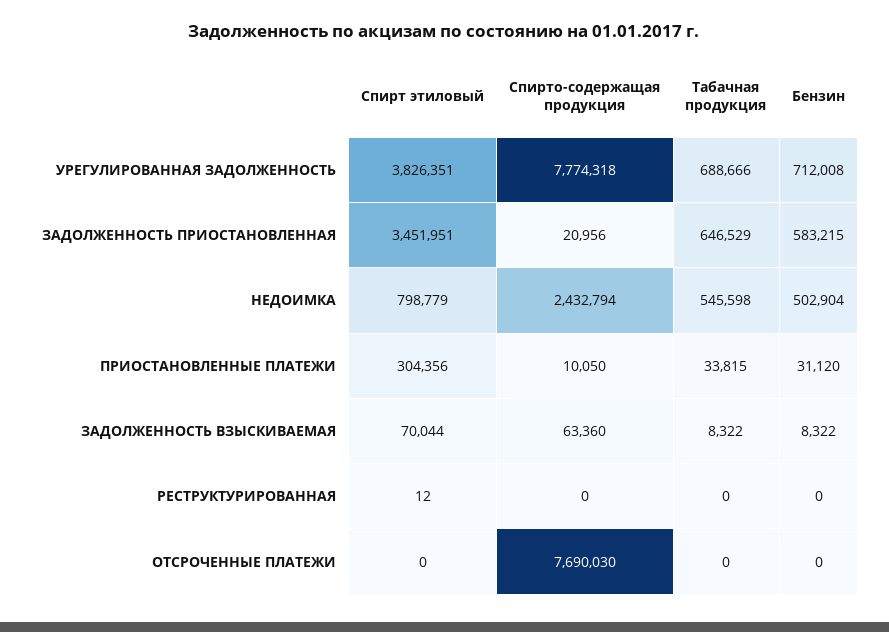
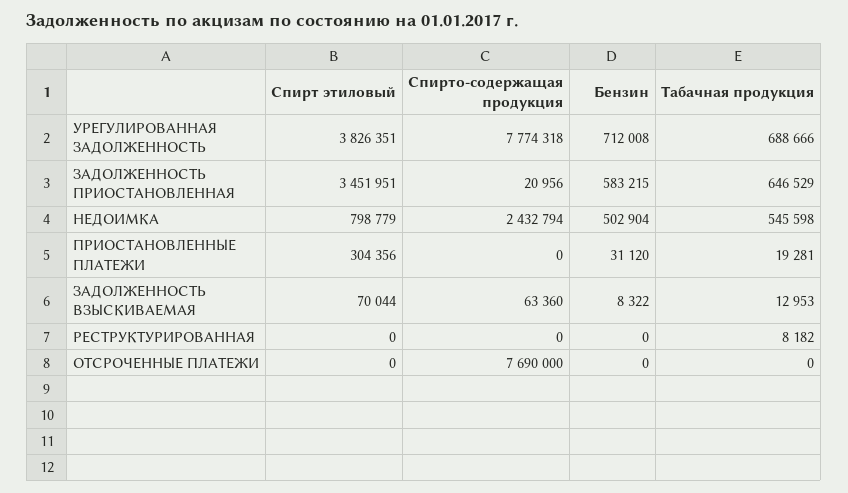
Спирто-содержащая продукция, ПРИОСТАНОВЛЕННЫЕ ПЛАТЕЖИ: 10050 -> 0
Табачная продукция, ПРИОСТАНОВЛЕННЫЕ ПЛАТЕЖИ: 33815 -> 19281
Табачная продукция, ЗАДОЛЖЕННОСТЬ ВЗЫСКИВАЕМАЯ: 8322 -> 12953
Спирт этиловый, РЕСТРУКТУРИРОВАННАЯ: 12 -> 0
Табачная продукция, РЕСТРУКТУРИРОВАННАЯ: 0 -> 8182
Спирто-содержащая продукция, ОТСРОЧЕННЫЕ ПЛАТЕЖИ: 7690030 -> 7690000

